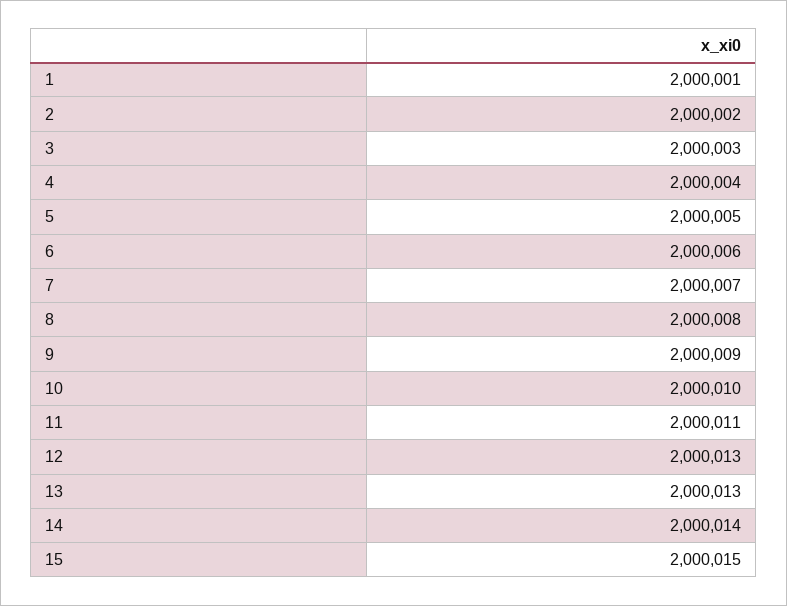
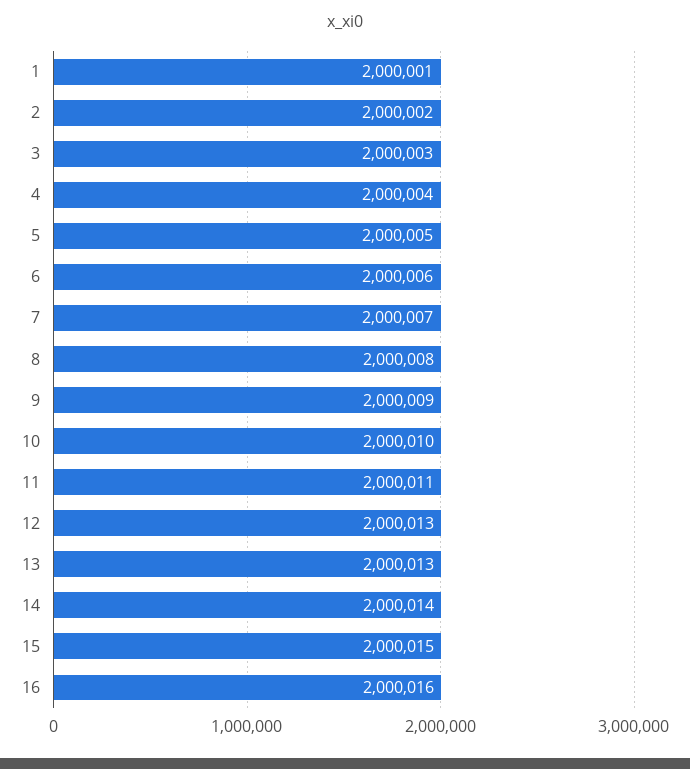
16: none -> 2000016

